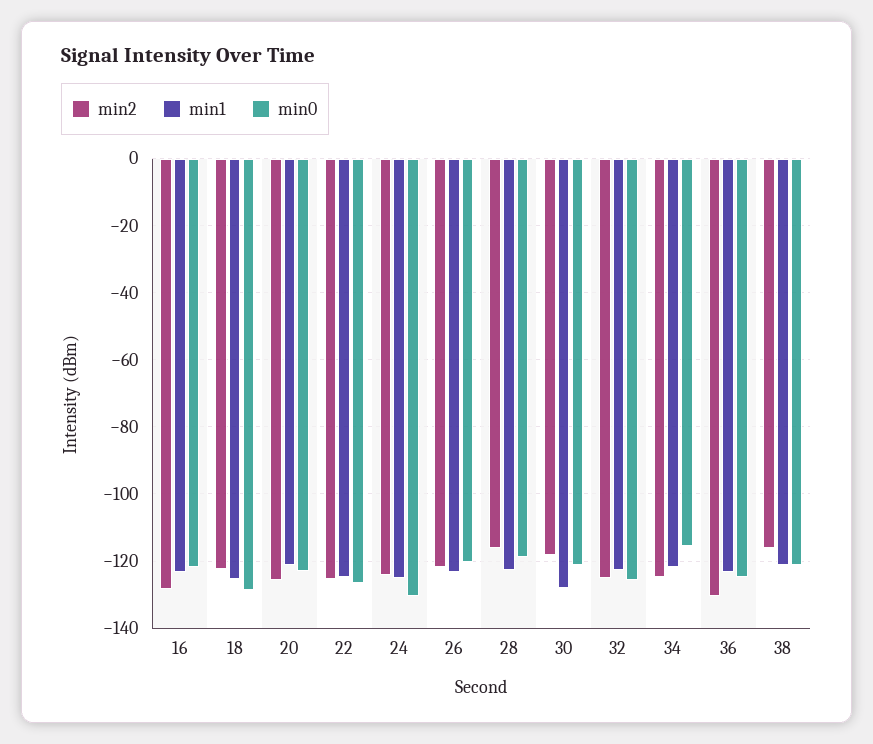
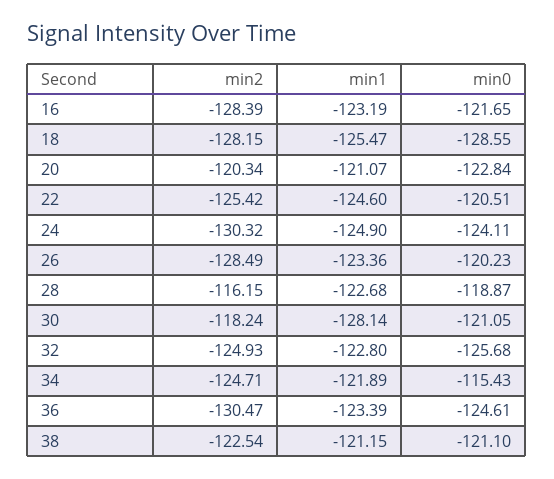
min2, 18: -122 -> -128.15
min2, 20: -126 -> -120.34
min0, 22: -126 -> -120.51
min2, 24: -124 -> -130.32
min0, 24: -130 -> -124.11
min2, 26: -122 -> -128.49
min2, 38: -116 -> -122.54

